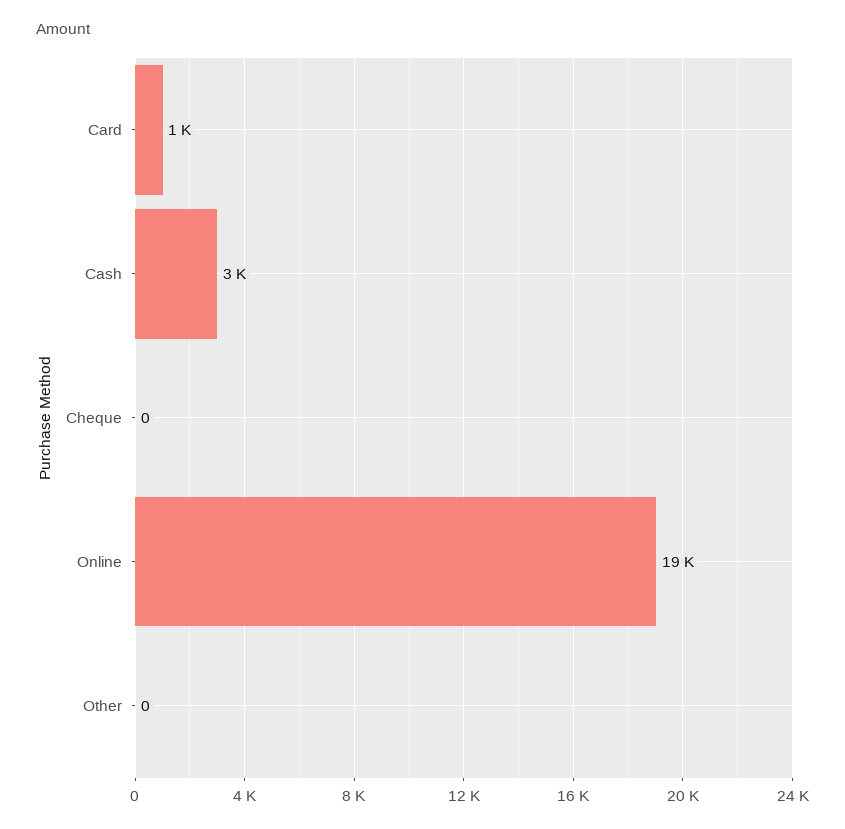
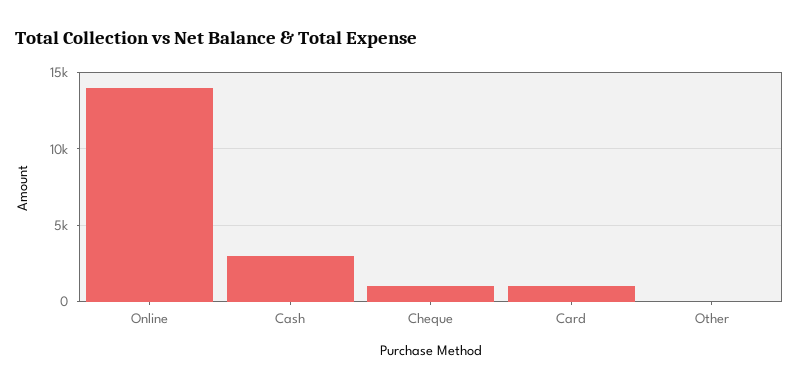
Cheque: 0 -> 1000
Online: 19000 -> 14000

